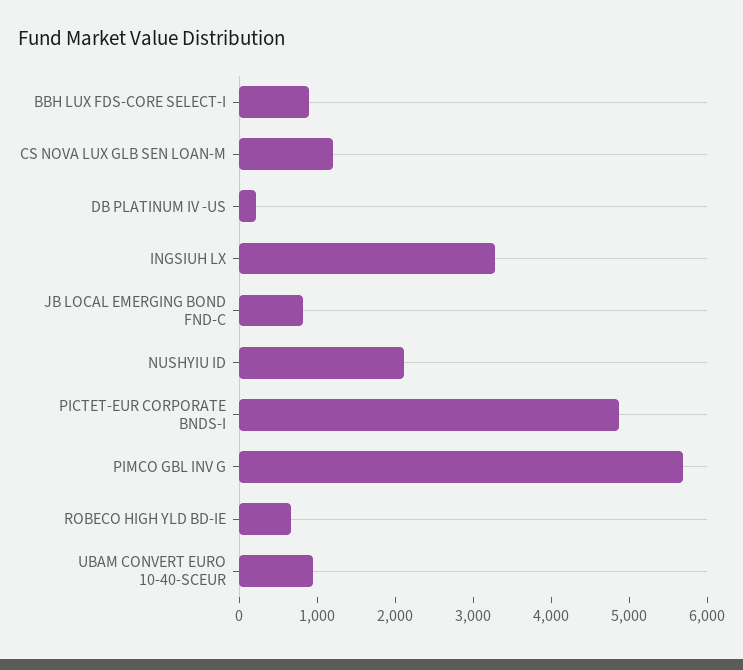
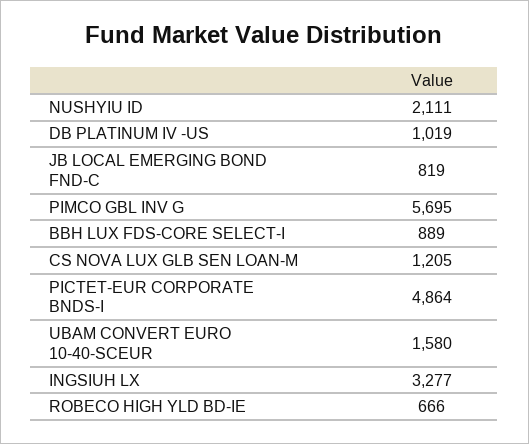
DB PLATINUM IV -US: 200 -> 1019
UBAM CONVERT EURO 10-40-SCEUR: 1000 -> 1580

